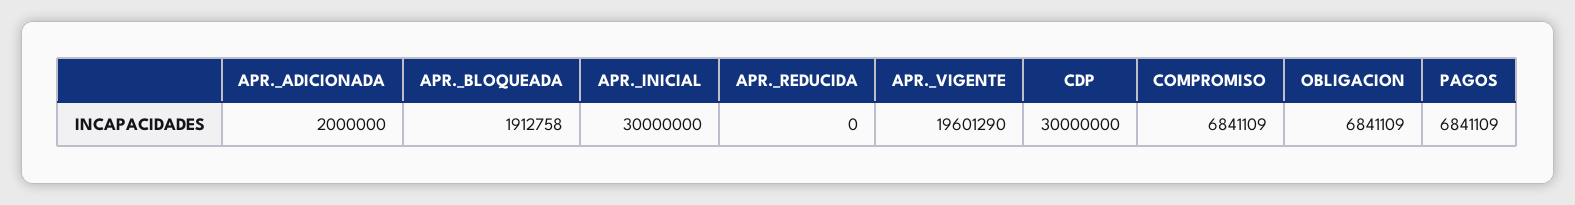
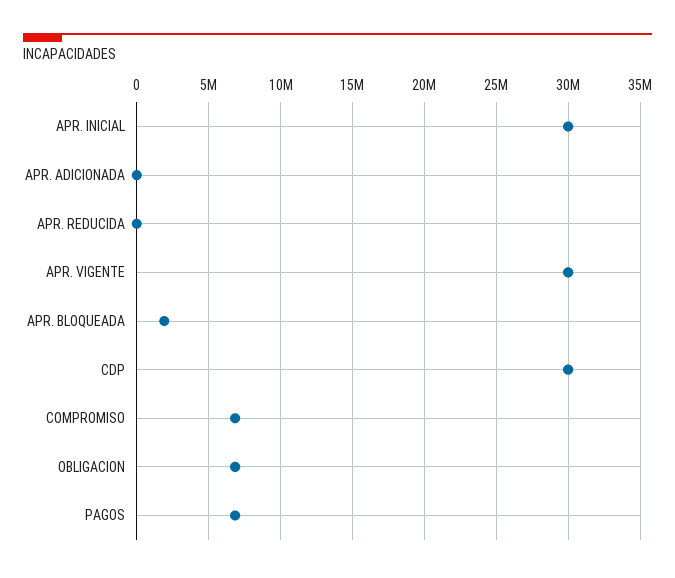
APR._ADICIONADA: 2000000 -> 0
APR._VIGENTE: 19601290 -> 30000000

